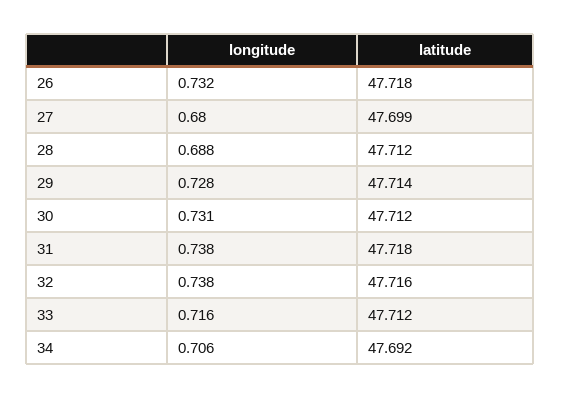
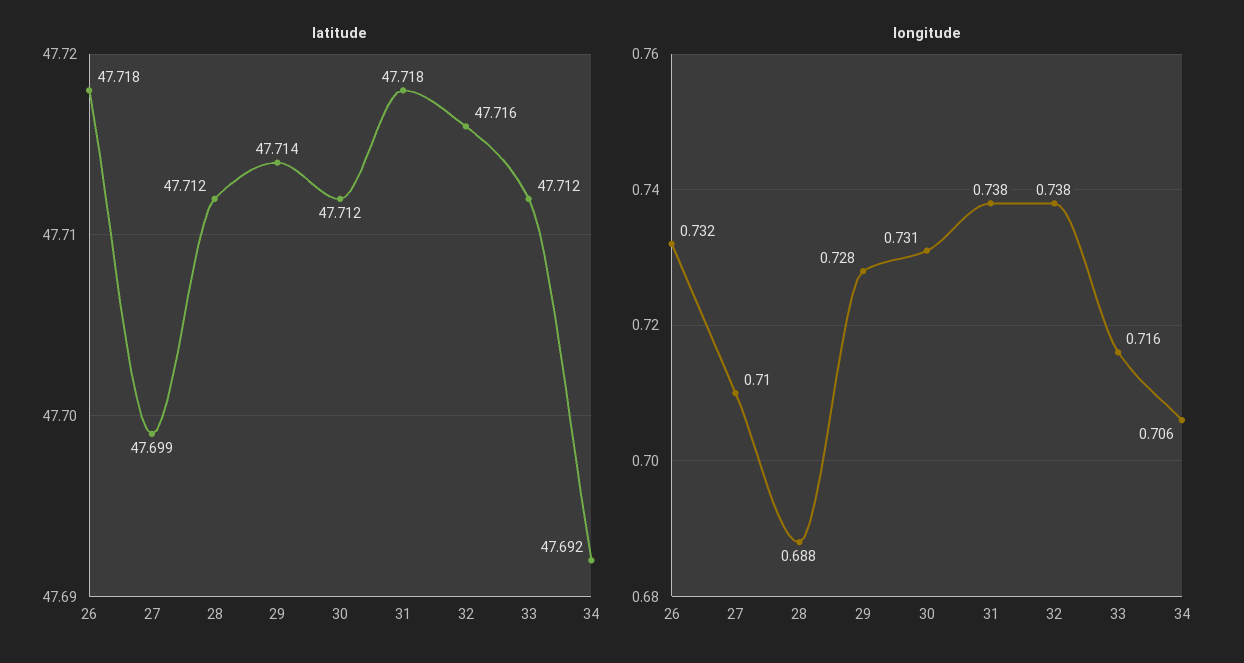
longitude, 27: 0.68 -> 0.71

